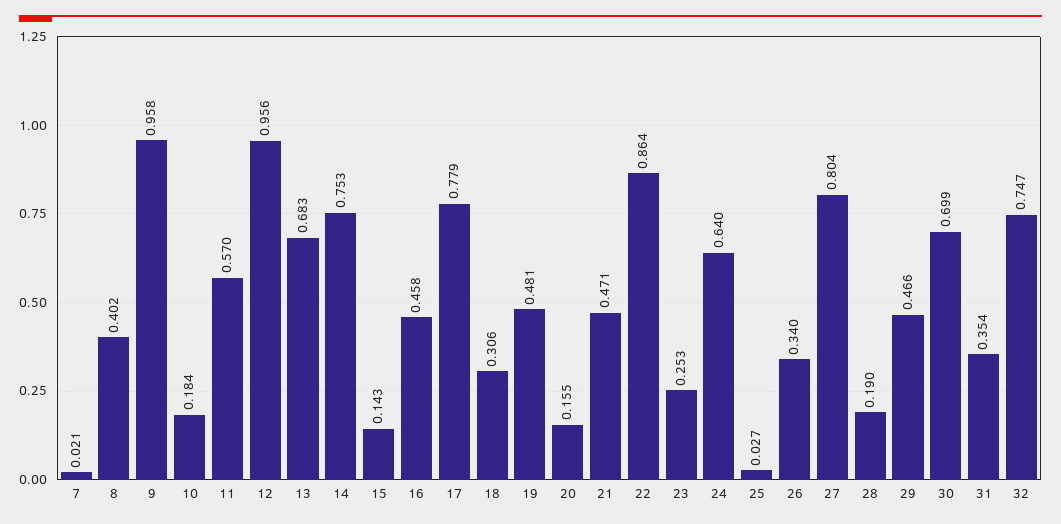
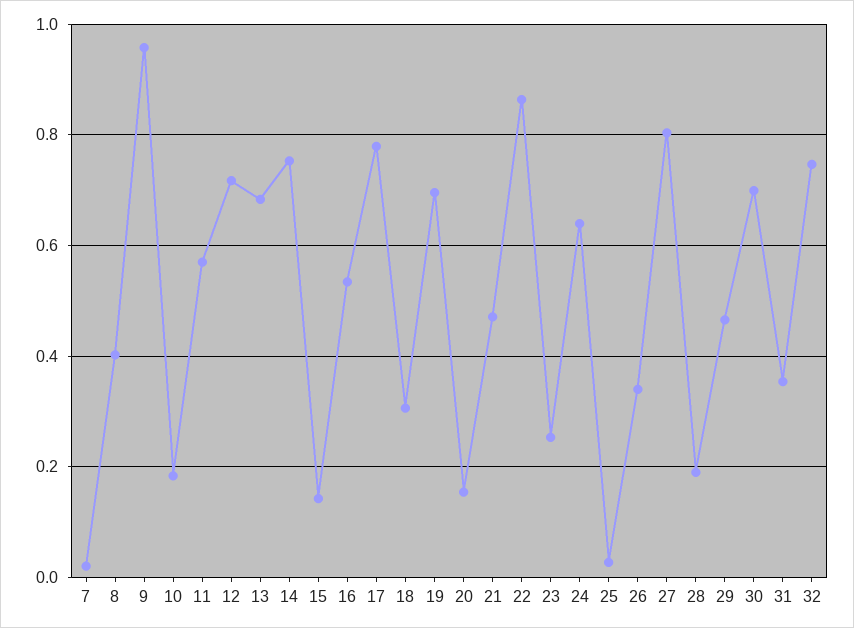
12: 0.956 -> 0.72
16: 0.458 -> 0.54
19: 0.481 -> 0.7

